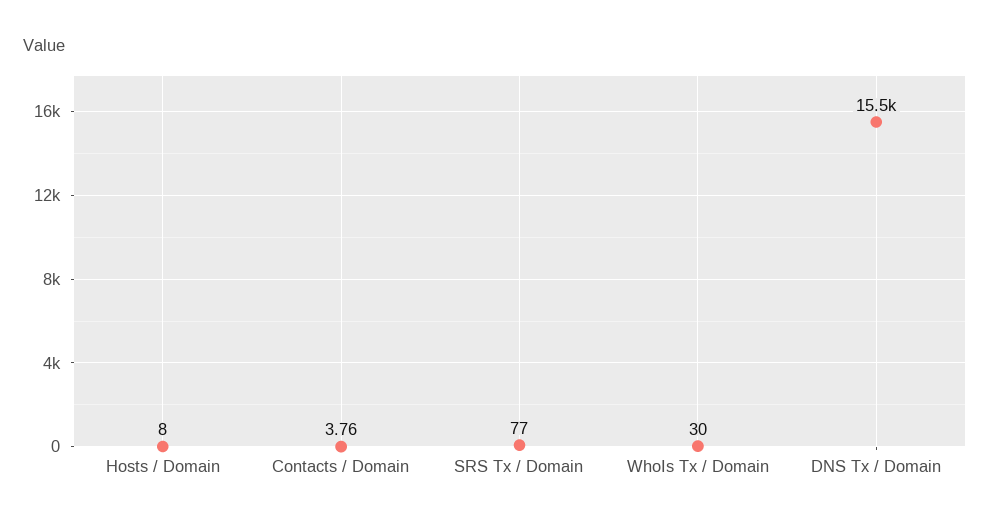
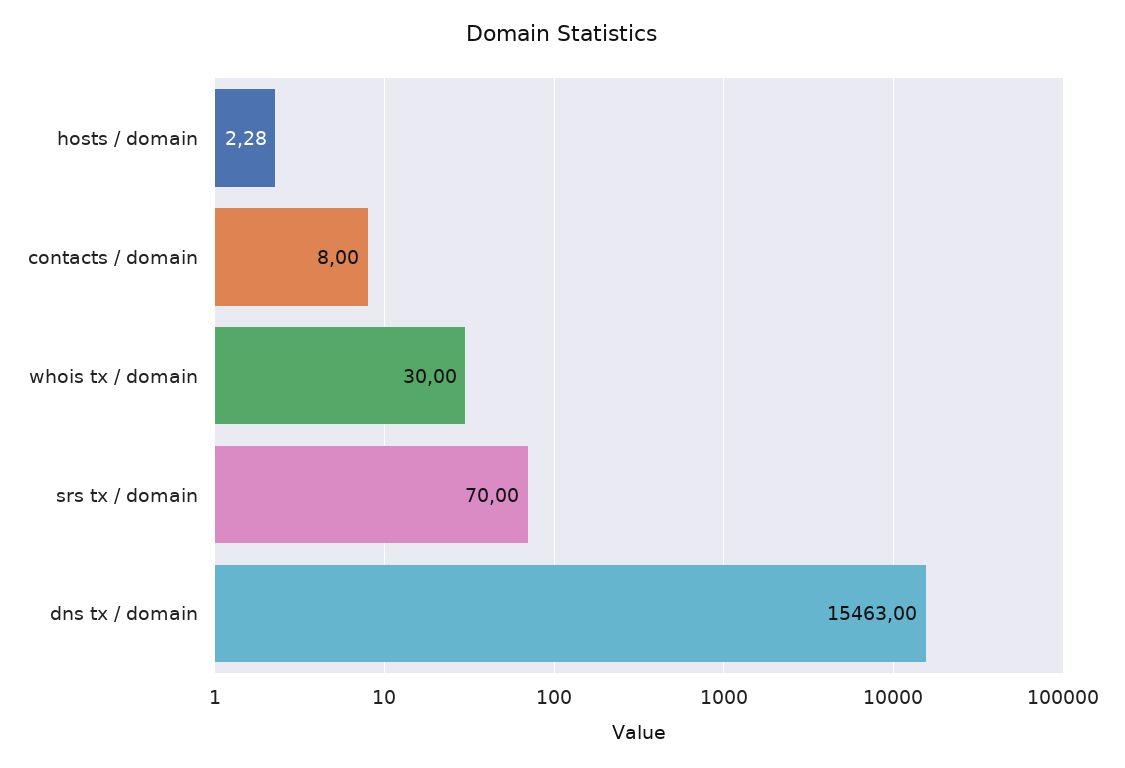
Hosts / Domain: 8 -> 2.28
Contacts / Domain: 3.76 -> 8
SRS Tx / Domain: 77 -> 70

